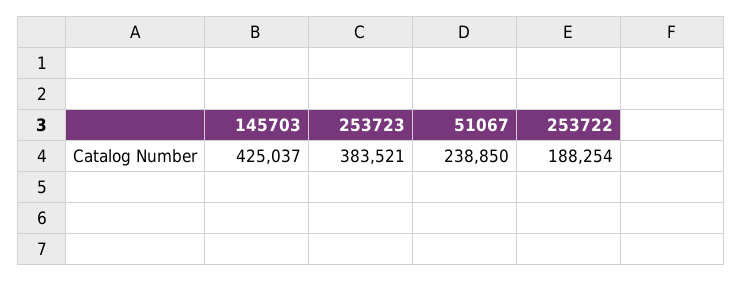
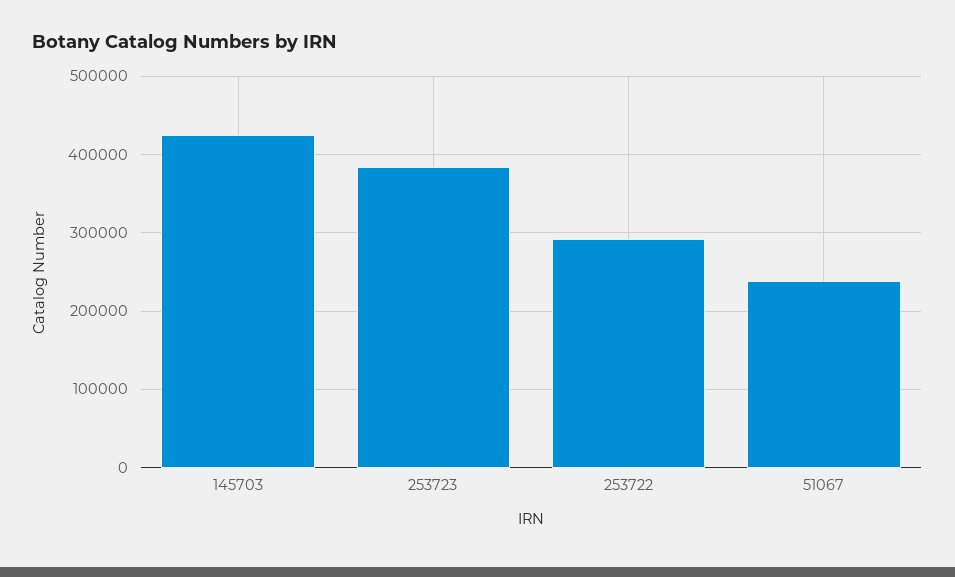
253722: 188254 -> 290000

